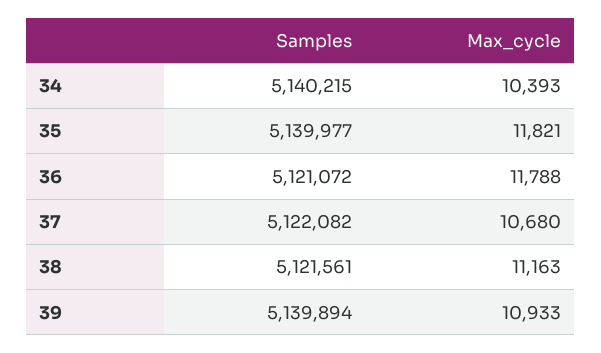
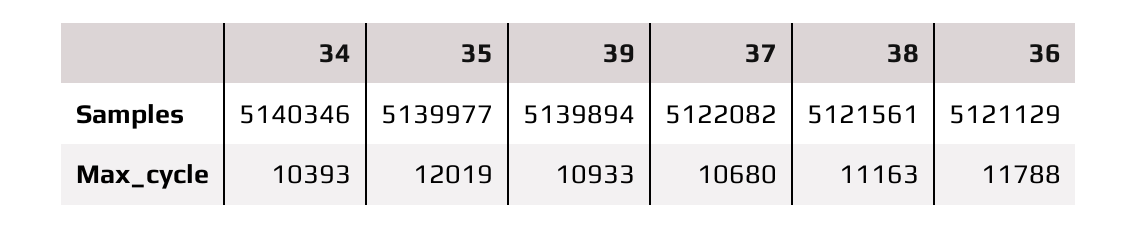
Samples, 34: 5140215 -> 5140346
Max_cycle, 35: 11821 -> 12019
Samples, 36: 5121072 -> 5121129

